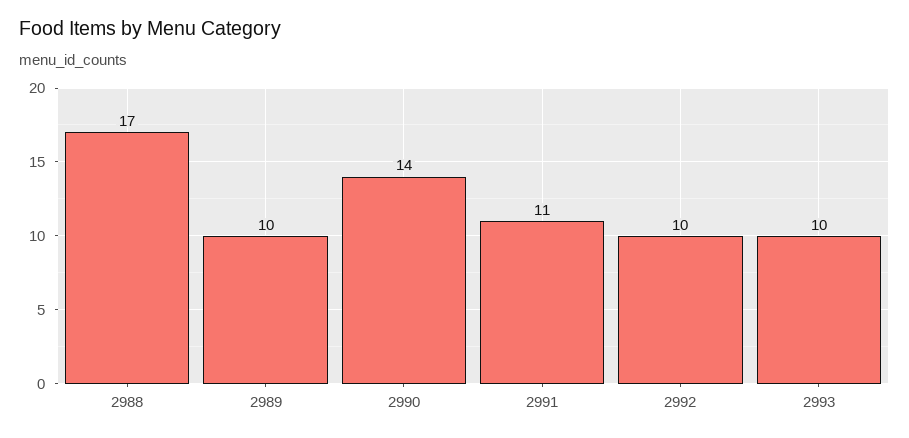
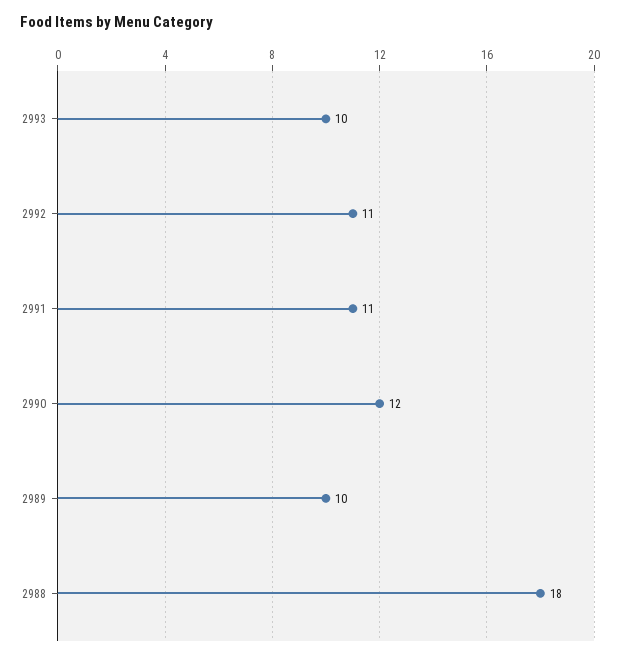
2988: 17 -> 18
2990: 14 -> 12
2992: 10 -> 11

